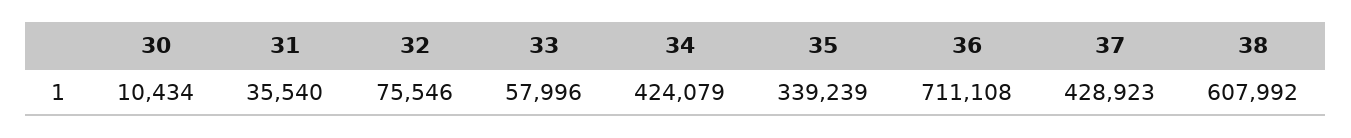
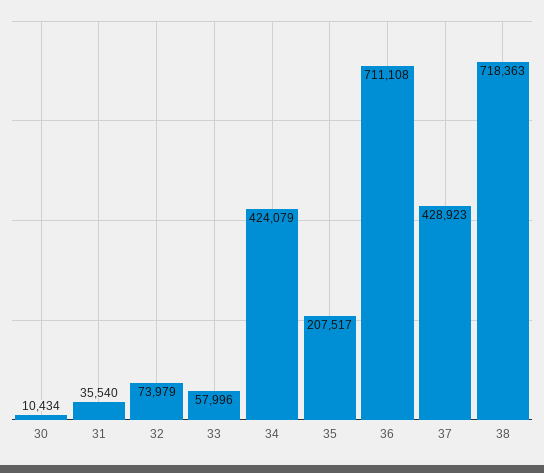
32: 75546 -> 73979
35: 339239 -> 207517
38: 607992 -> 718363

